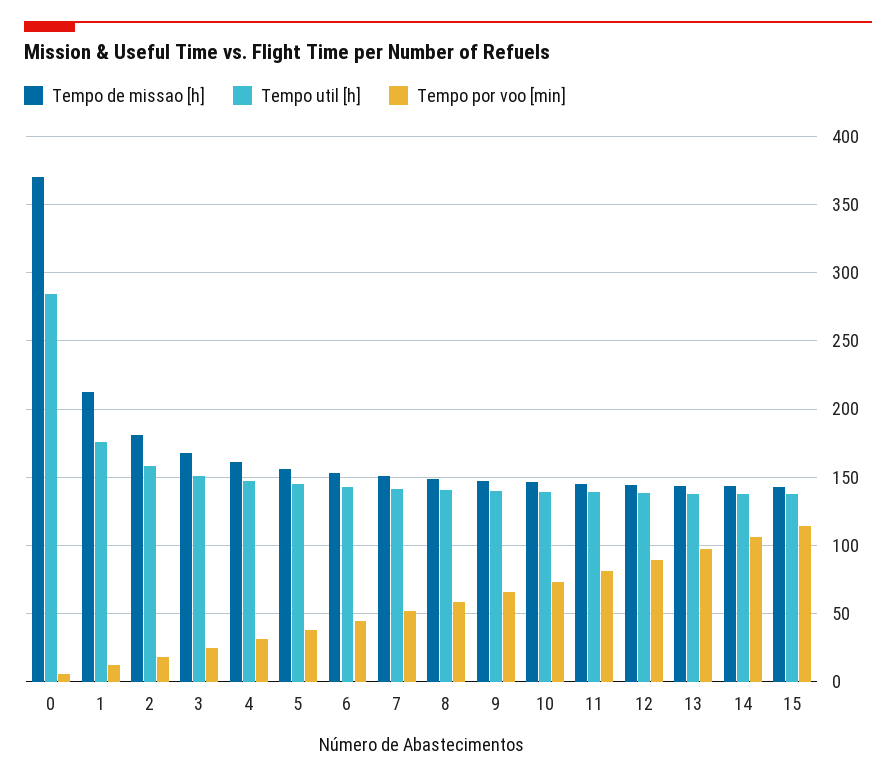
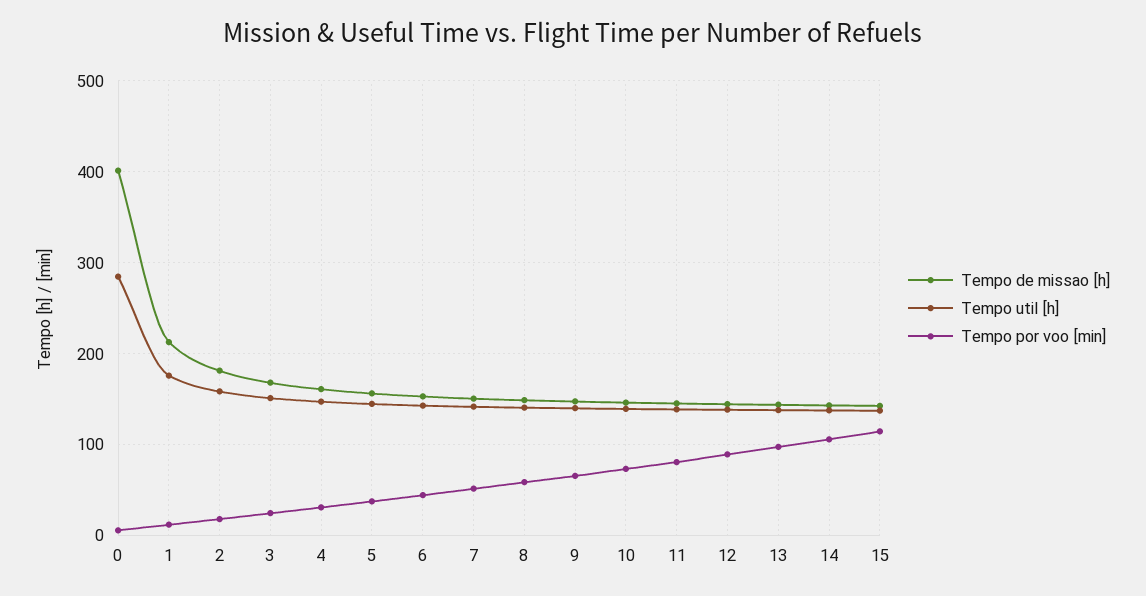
Tempo de missao [h], 0: 370 -> 400

